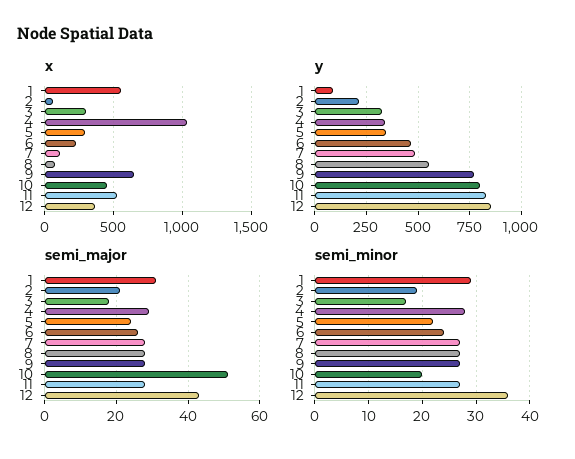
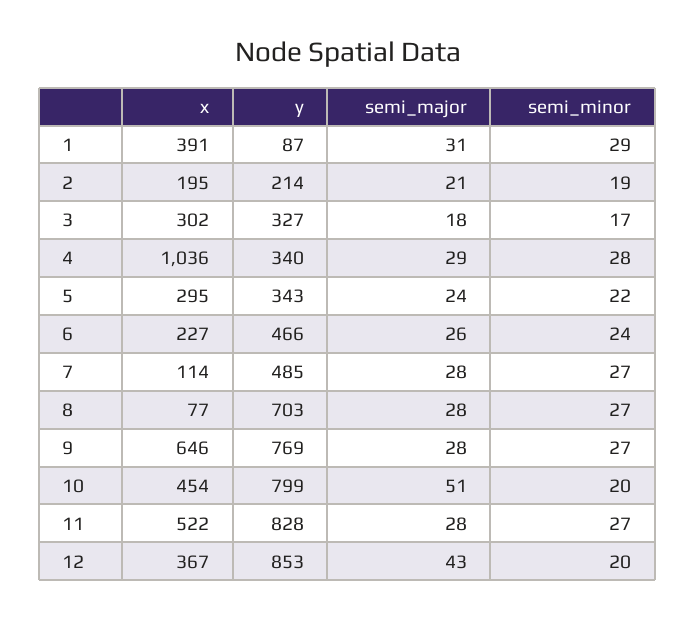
x, 1: 550 -> 391
x, 2: 50 -> 195
y, 8: 550 -> 703
semi_minor, 12: 35 -> 20

